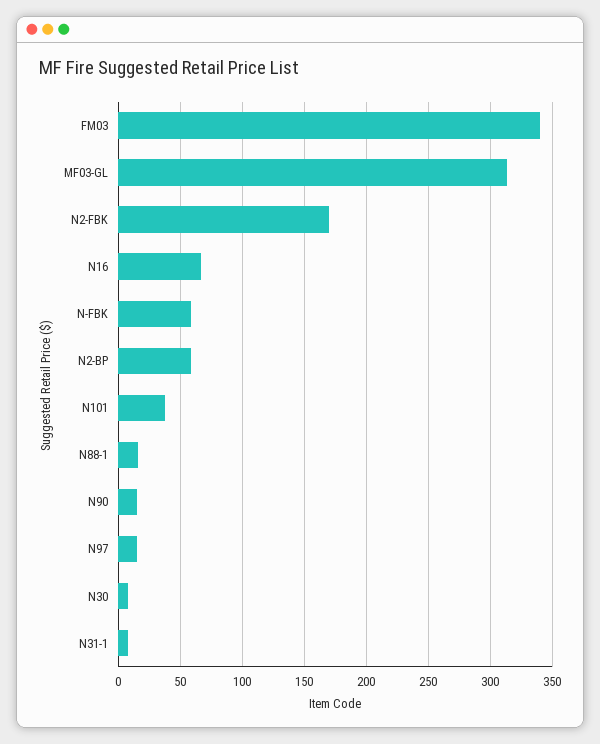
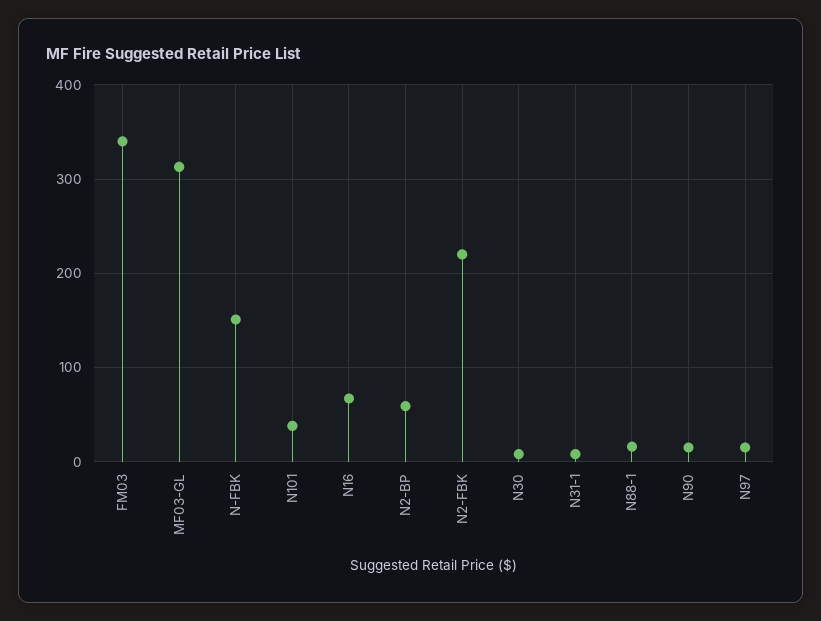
N2-FBK: 170 -> 220
N-FBK: 60 -> 150

